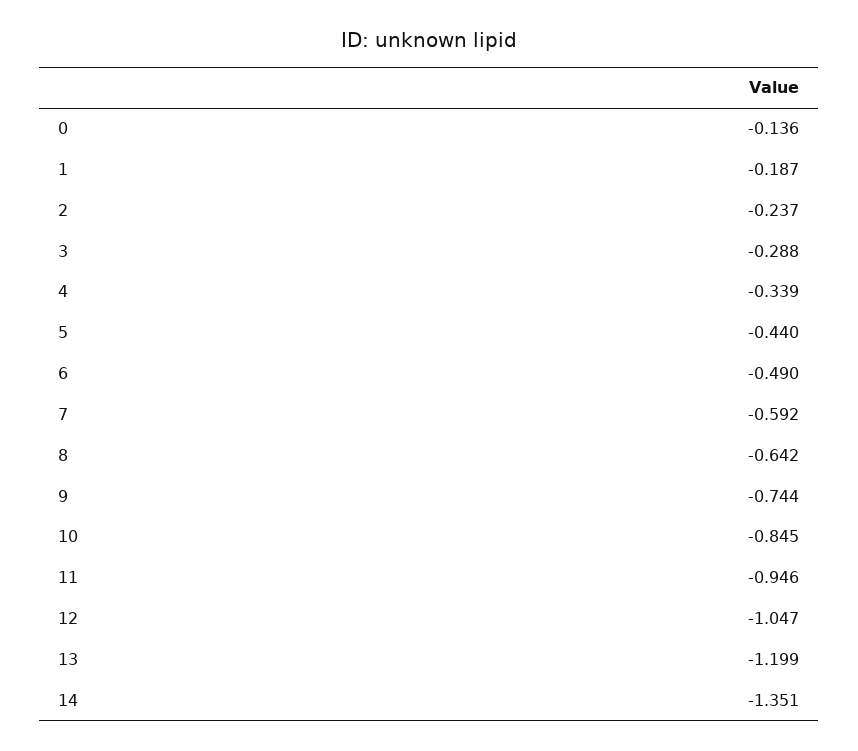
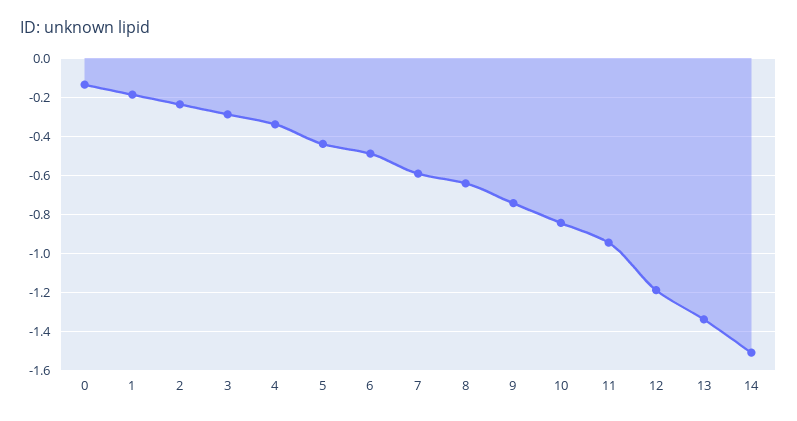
12: -1.047 -> -1.2
13: -1.199 -> -1.35
14: -1.351 -> -1.5

